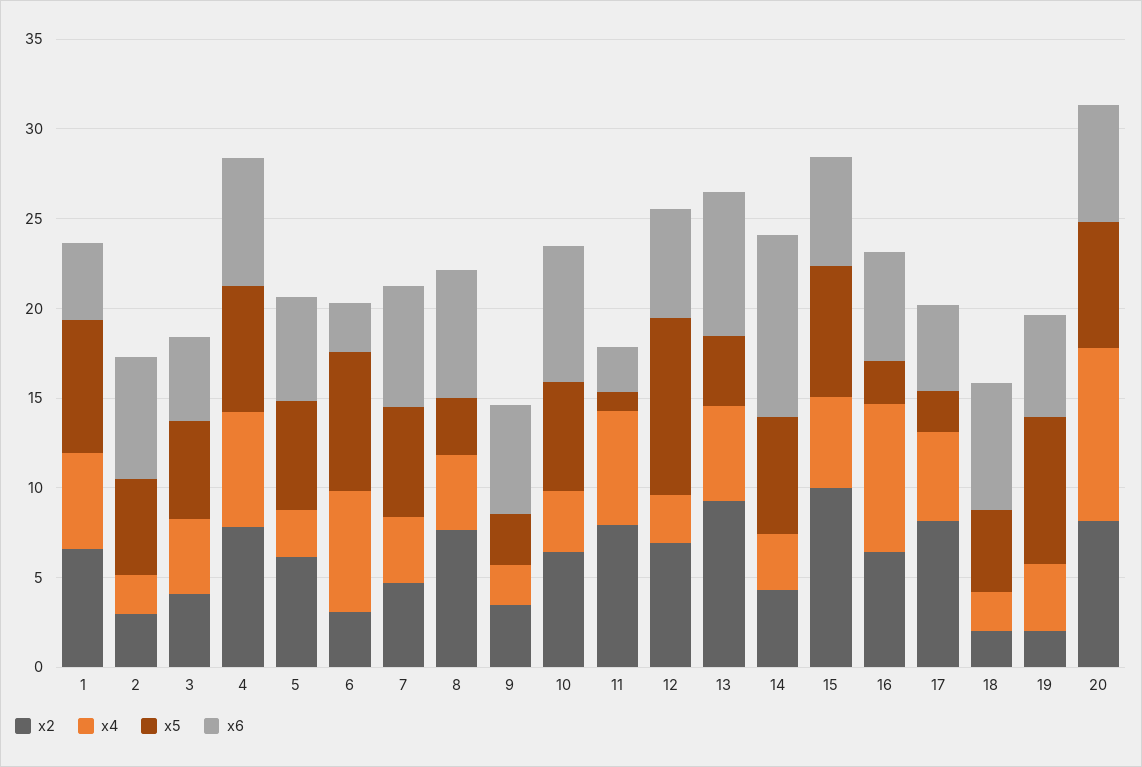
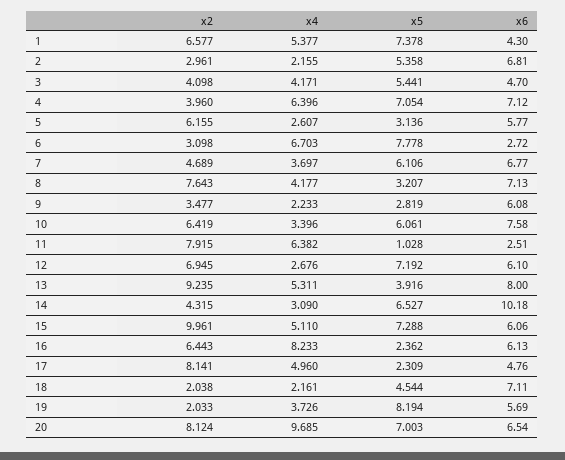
x2, 4: 8 -> 3.96
x5, 5: 6 -> 3.136
x5, 12: 10 -> 7.192

